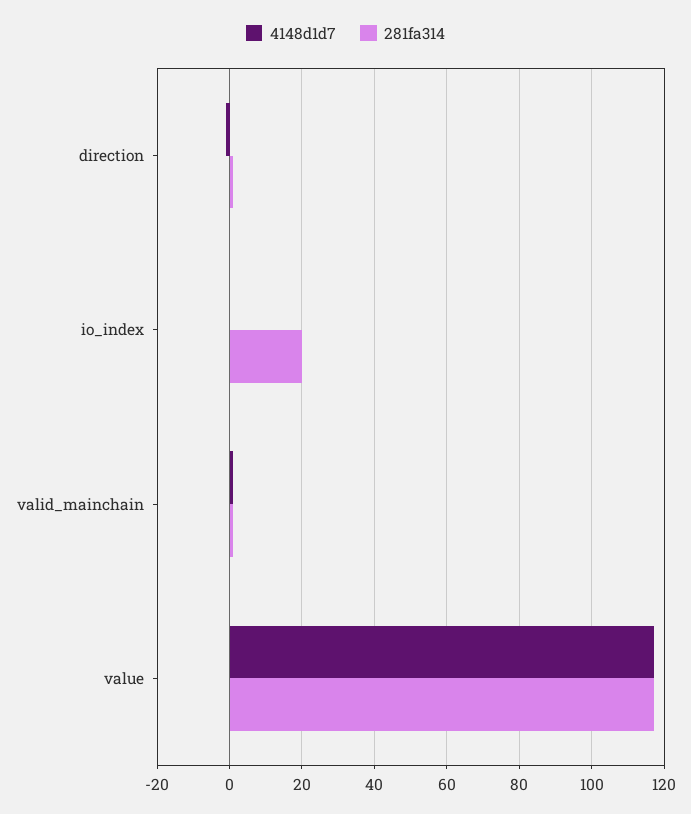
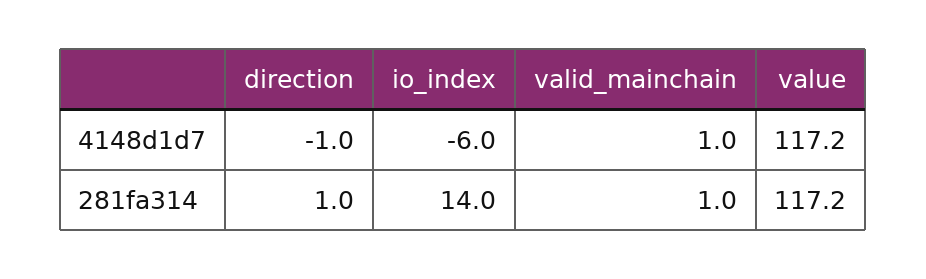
4148d1d7, io_index: 0 -> -6
281fa314, io_index: 20 -> 14

